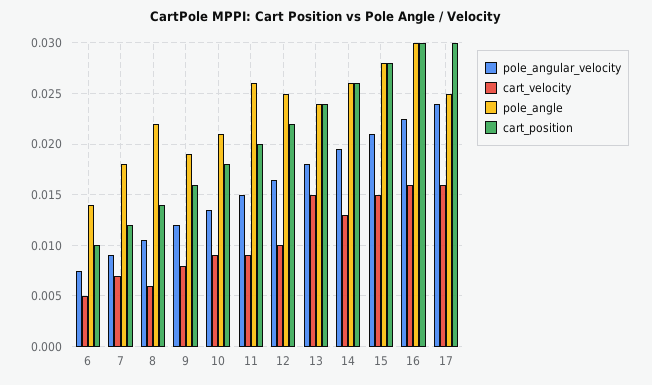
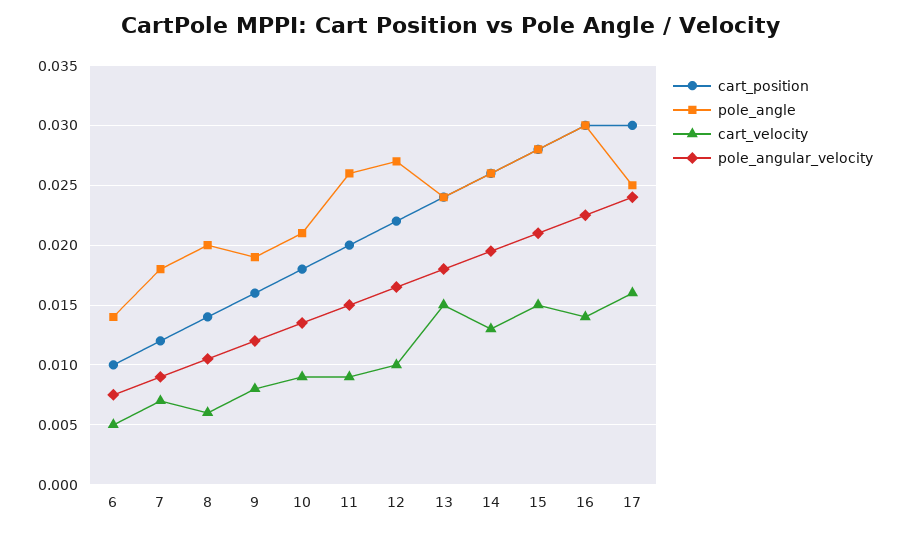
pole_angle, 8: 0.022 -> 0.02
pole_angle, 12: 0.025 -> 0.027
cart_velocity, 16: 0.016 -> 0.014

